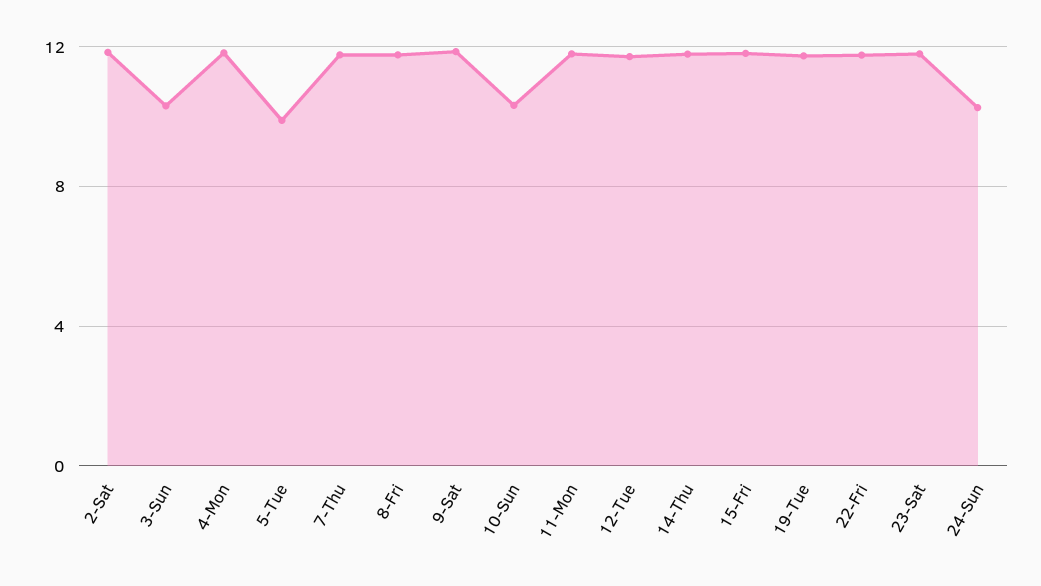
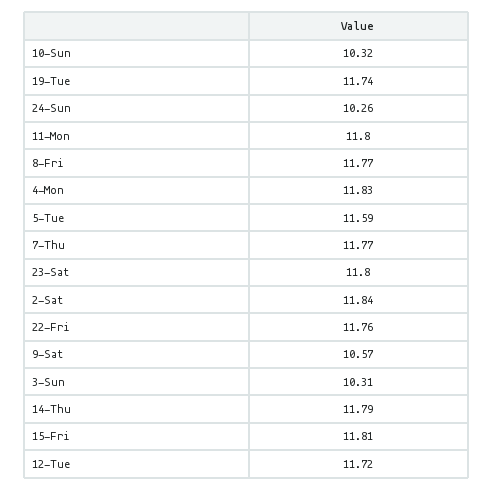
5-Tue: 10 -> 11.59
9-Sat: 12 -> 10.57

